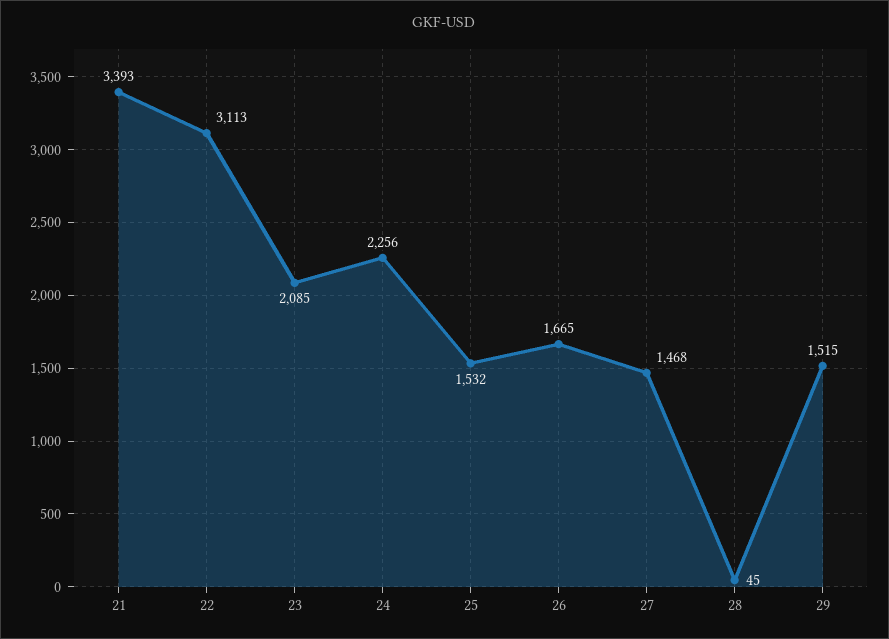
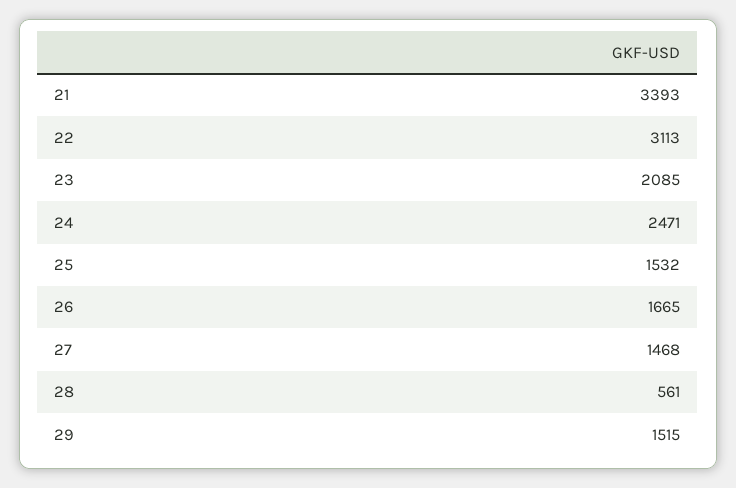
24: 2256 -> 2471
28: 45 -> 561

